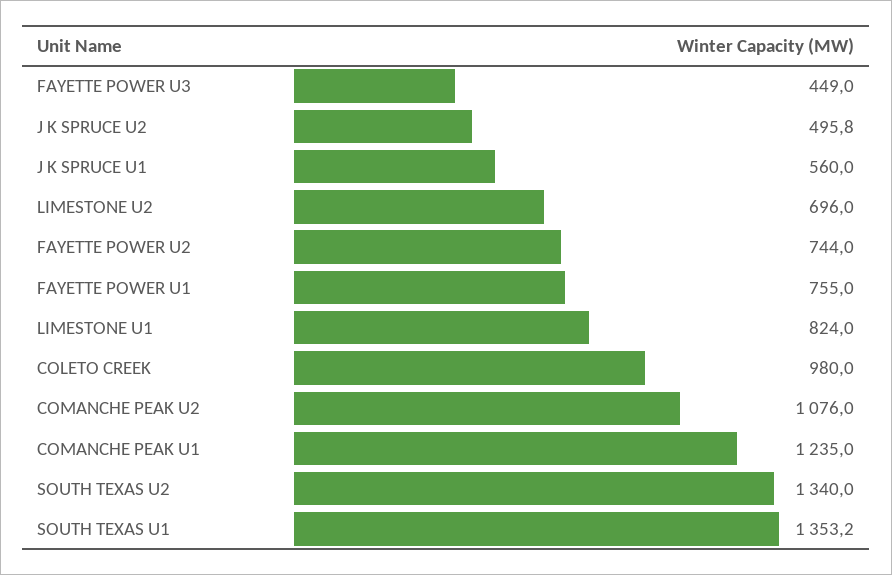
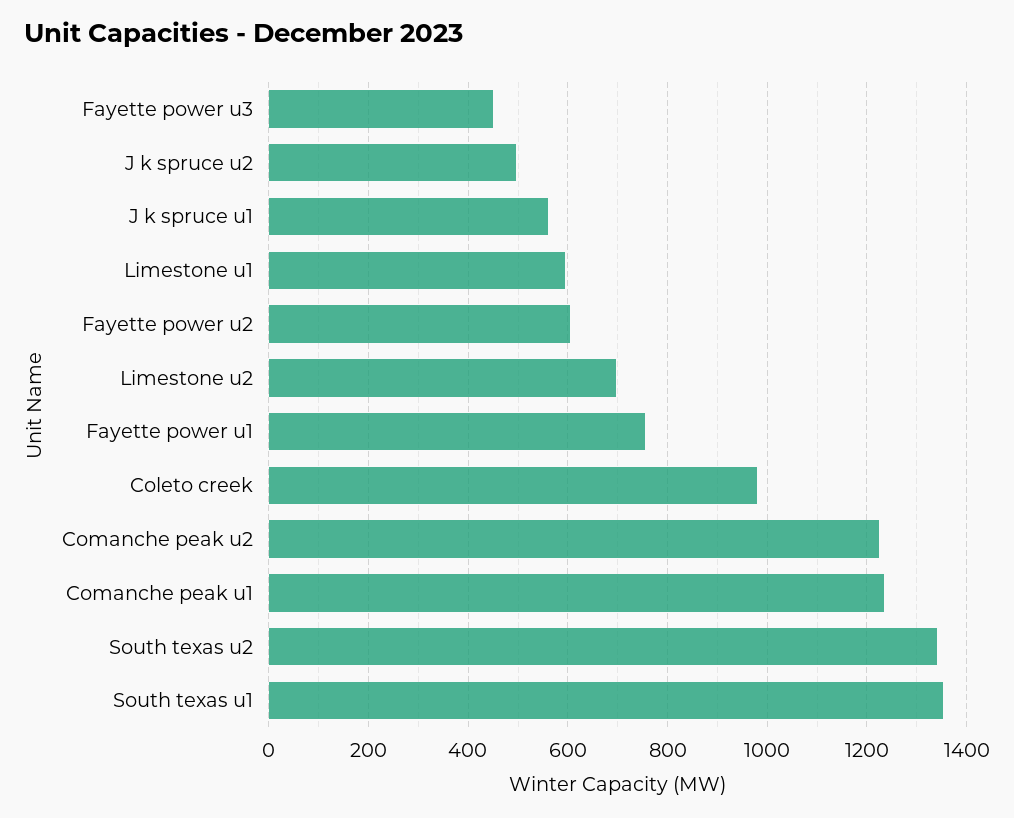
FAYETTE POWER U2: 744 -> 600
LIMESTONE U1: 824 -> 600
COMANCHE PEAK U2: 1076 -> 1220

